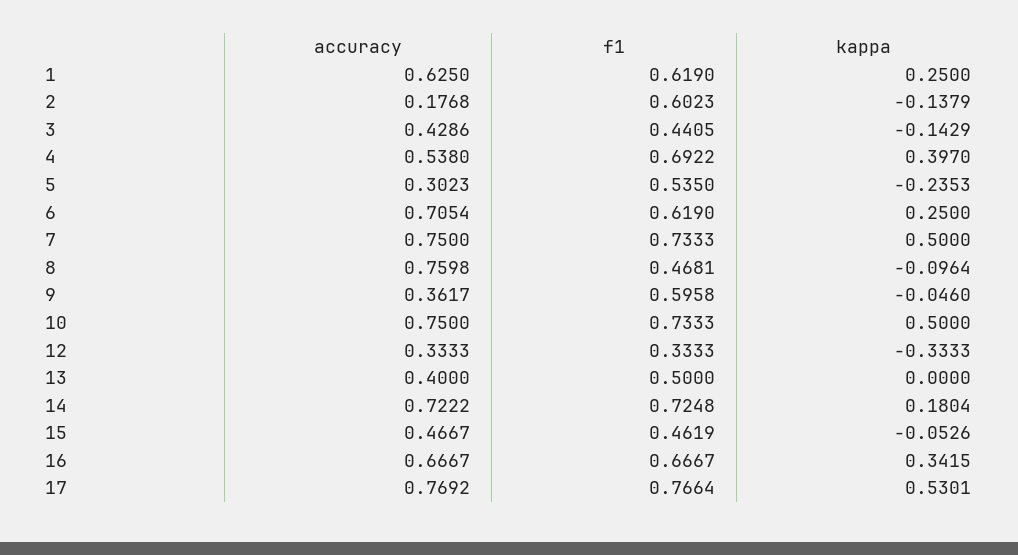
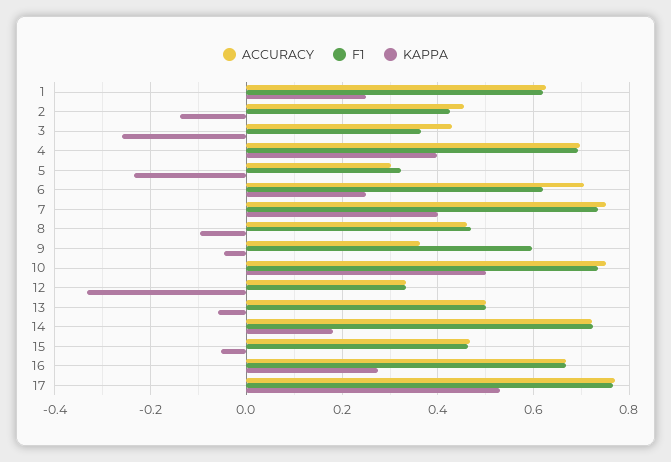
accuracy, 2: 0.1768 -> 0.46
f1, 2: 0.6023 -> 0.42
f1, 3: 0.4405 -> 0.36
kappa, 3: -0.1429 -> -0.26
accuracy, 4: 0.538 -> 0.7
f1, 5: 0.535 -> 0.32
kappa, 7: 0.5 -> 0.4
accuracy, 8: 0.7598 -> 0.46
accuracy, 13: 0.4 -> 0.5
kappa, 13: 0 -> -0.06
kappa, 16: 0.3415 -> 0.28

